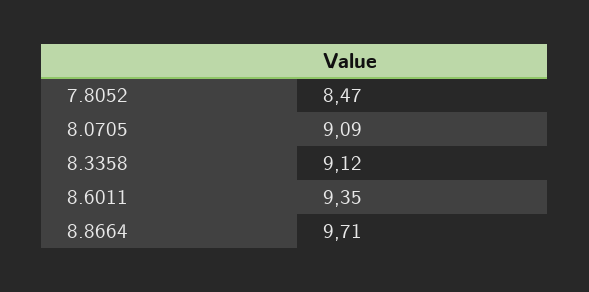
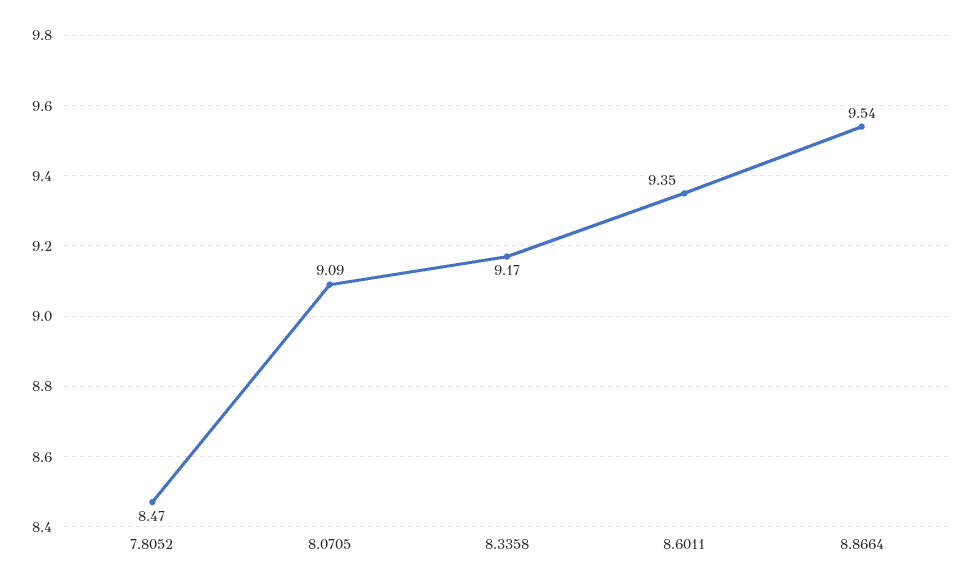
8.3358: 9.12 -> 9.17
8.8664: 9.71 -> 9.54

